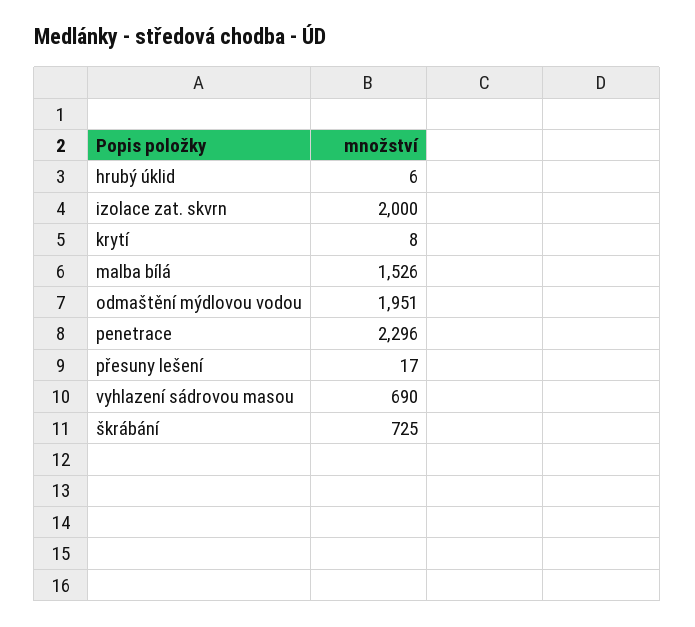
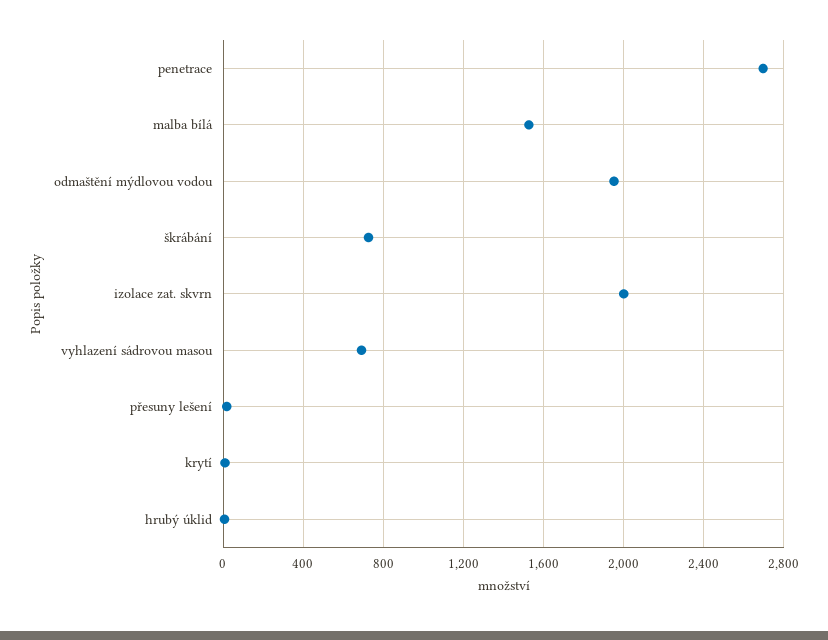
penetrace: 2296 -> 2700

